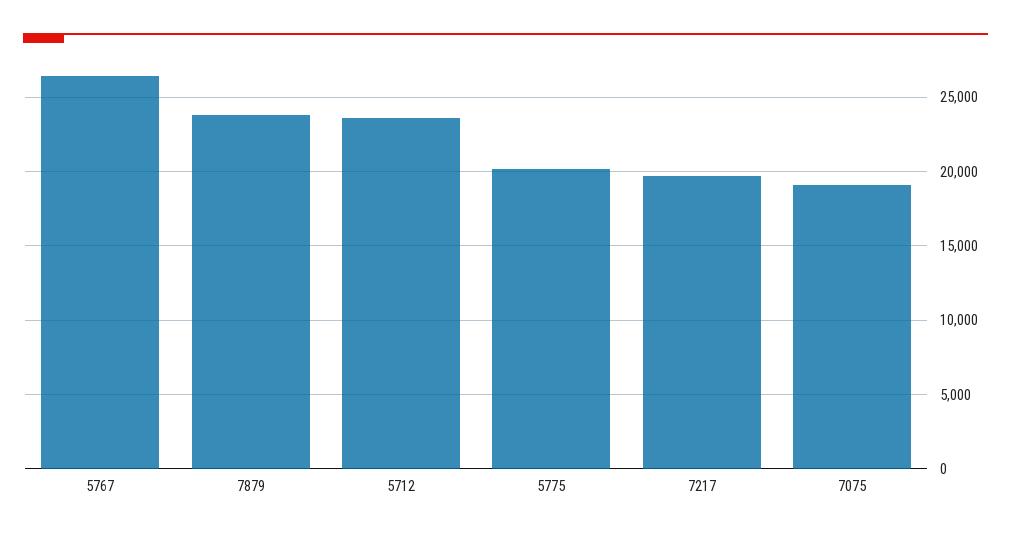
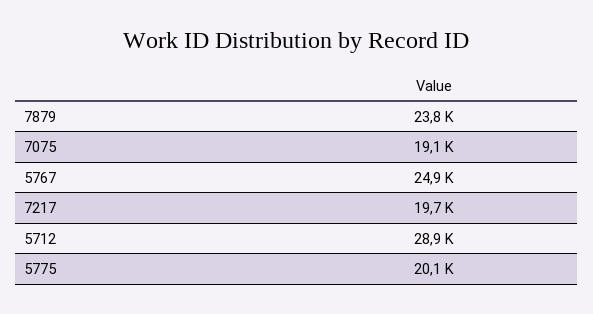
5767: 26500 -> 24900
5712: 23500 -> 28900

